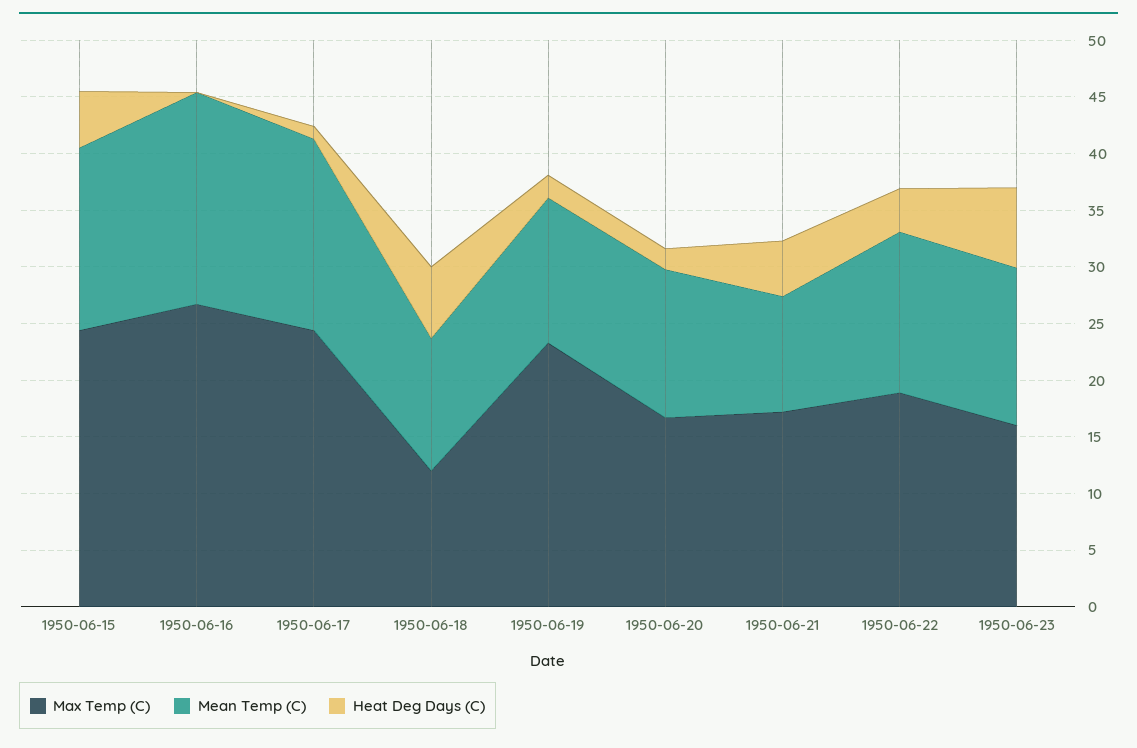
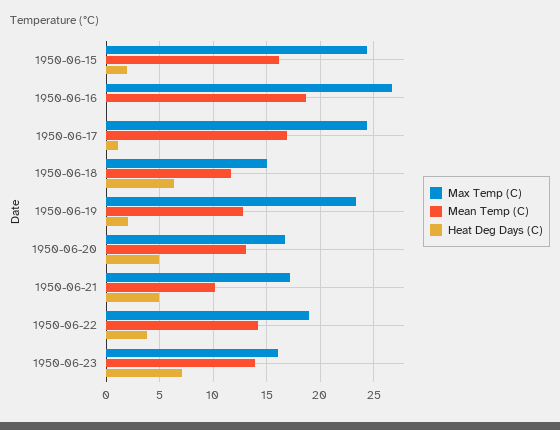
Heat Deg Days (C), 1950-06-15: 5 -> 2
Max Temp (C), 1950-06-18: 12 -> 15
Heat Deg Days (C), 1950-06-20: 2 -> 5

